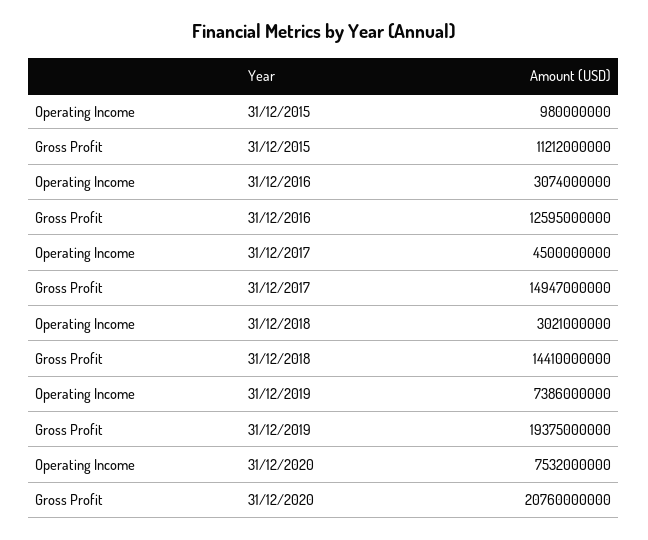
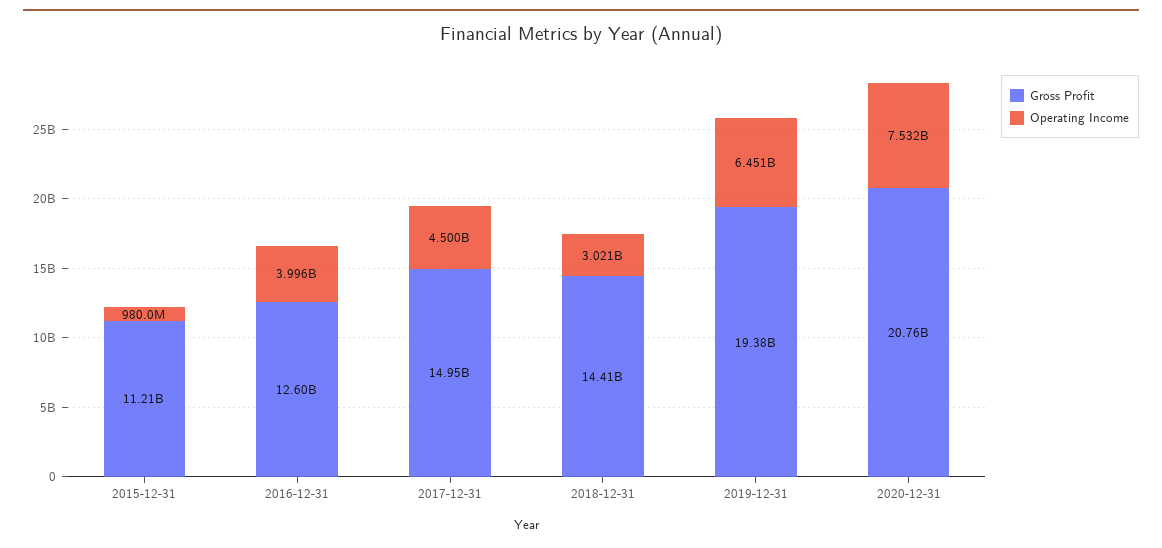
Operating Income, 31/12/2016: 3074000000 -> 3996000000
Operating Income, 31/12/2019: 7386000000 -> 6451000000

